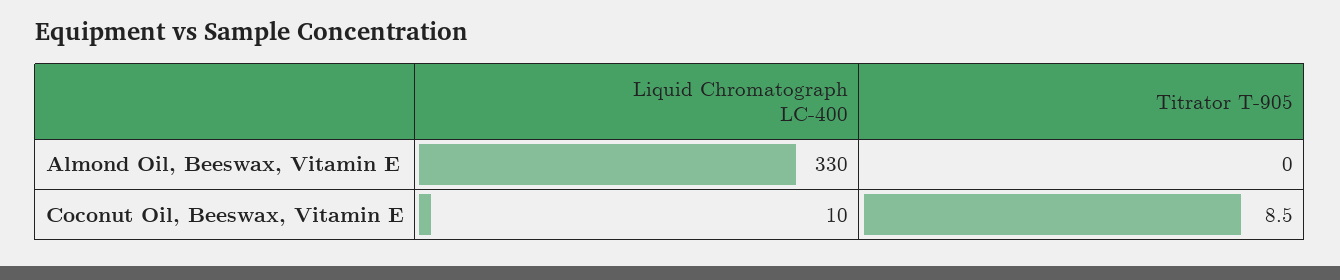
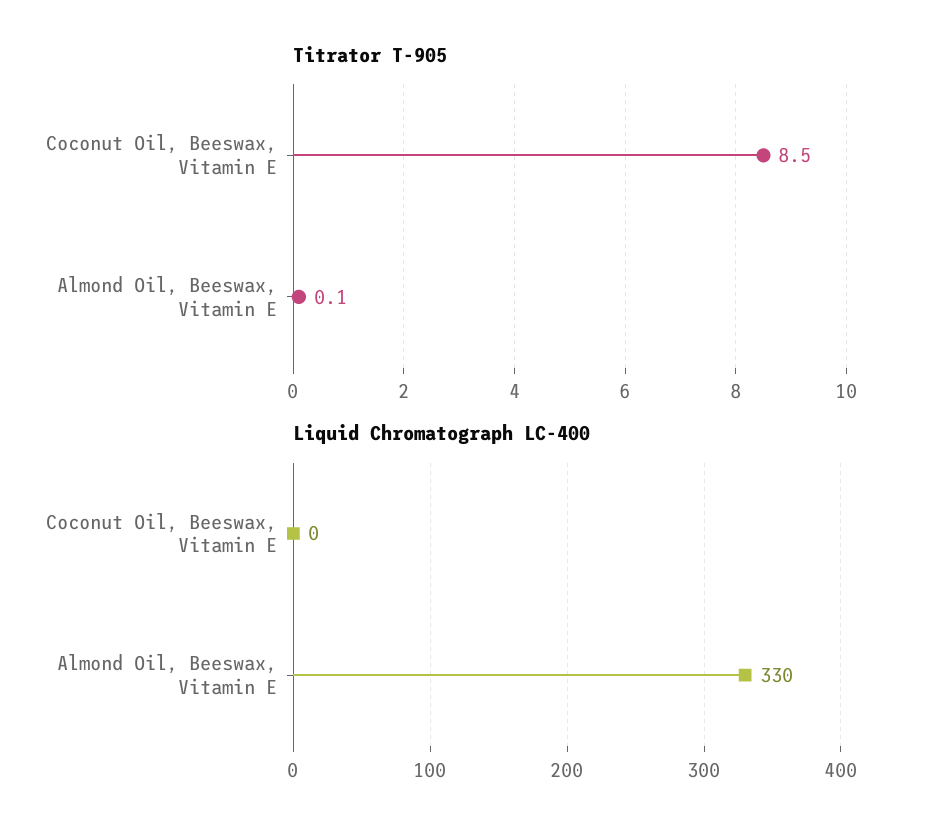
Titrator T-905, Almond Oil, Beeswax, Vitamin E: 0 -> 0.1
Liquid Chromatograph LC-400, Coconut Oil, Beeswax, Vitamin E: 10 -> 0

